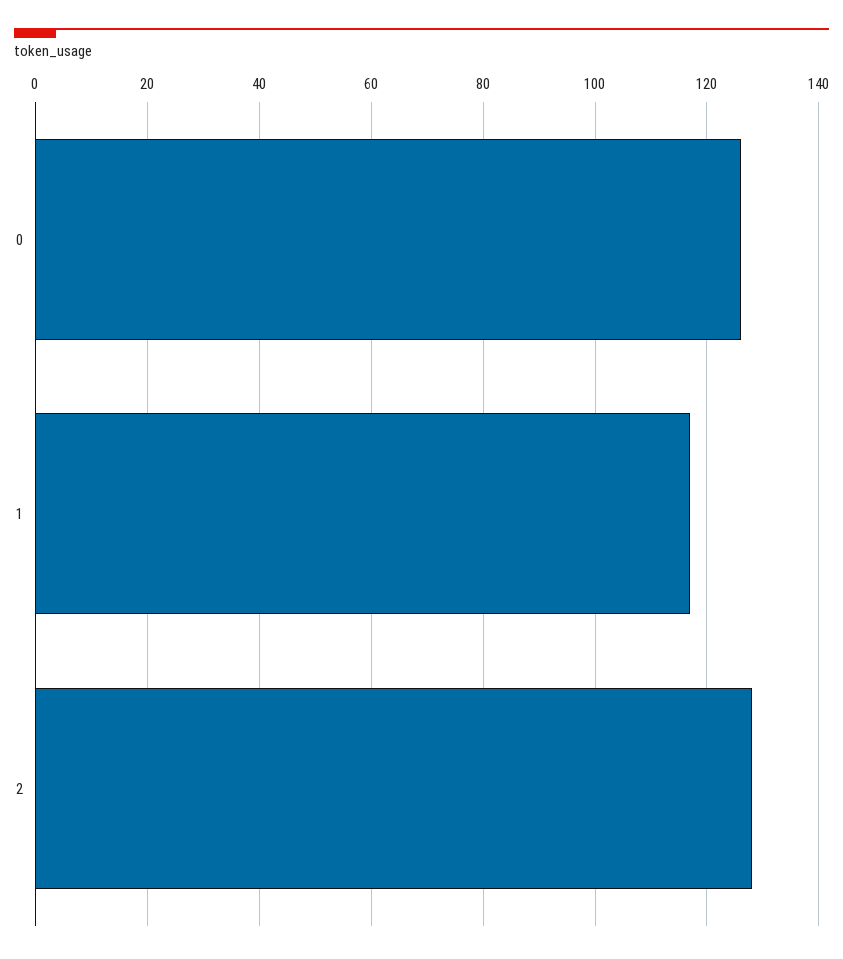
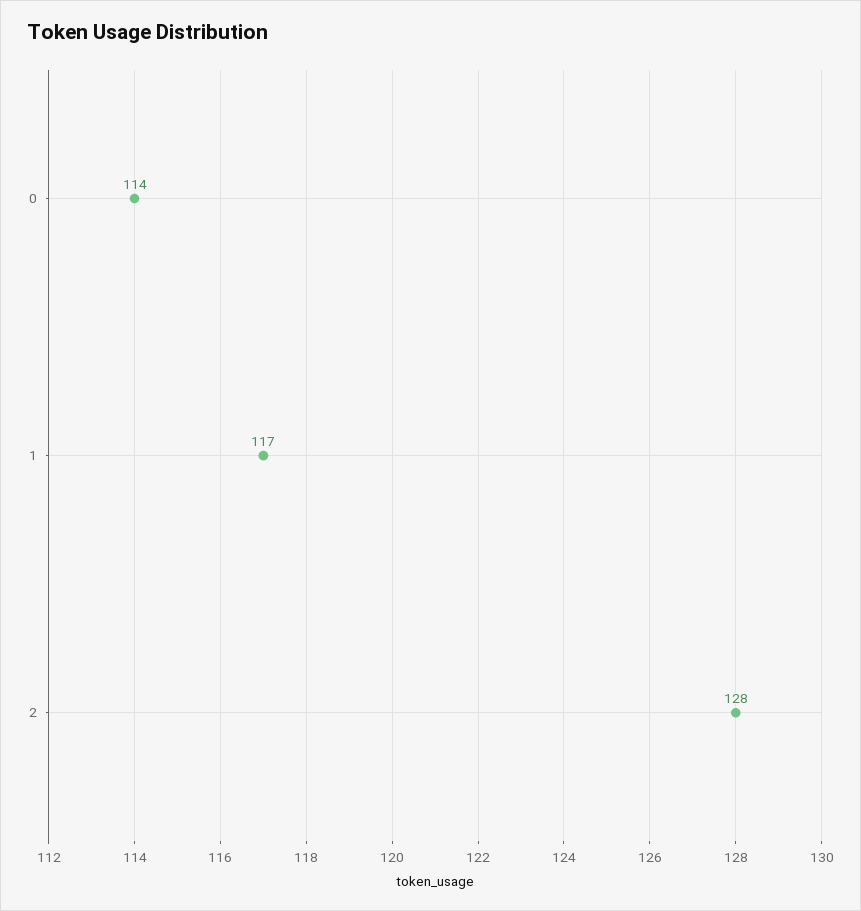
0: 125 -> 114

